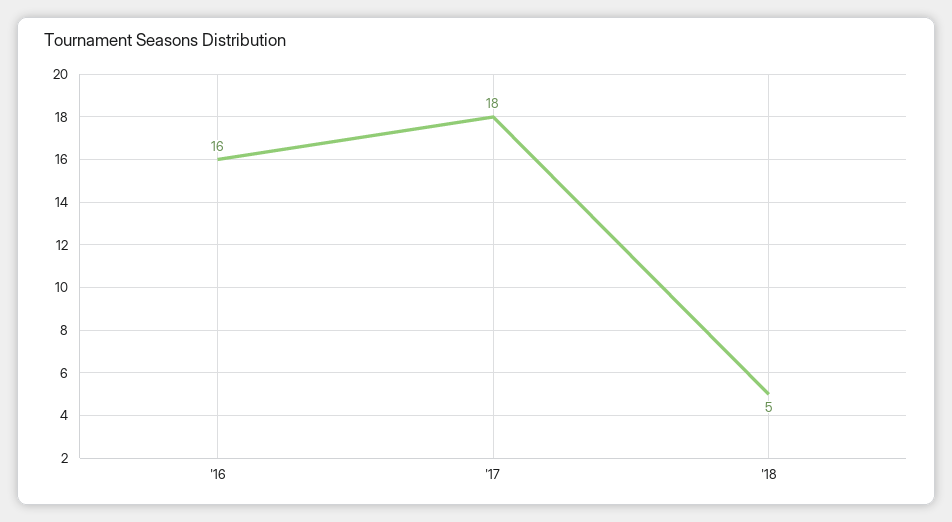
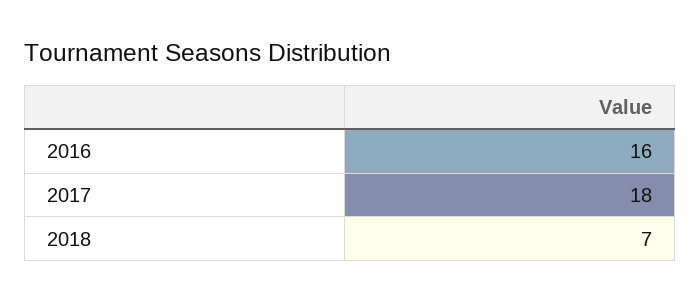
'18: 5 -> 7

